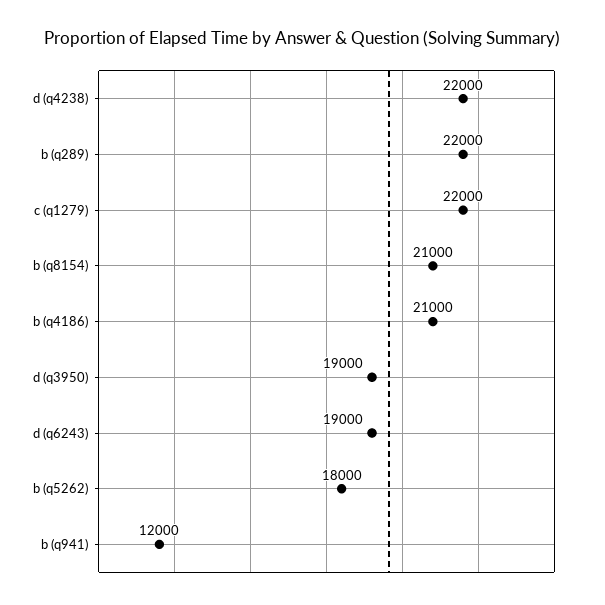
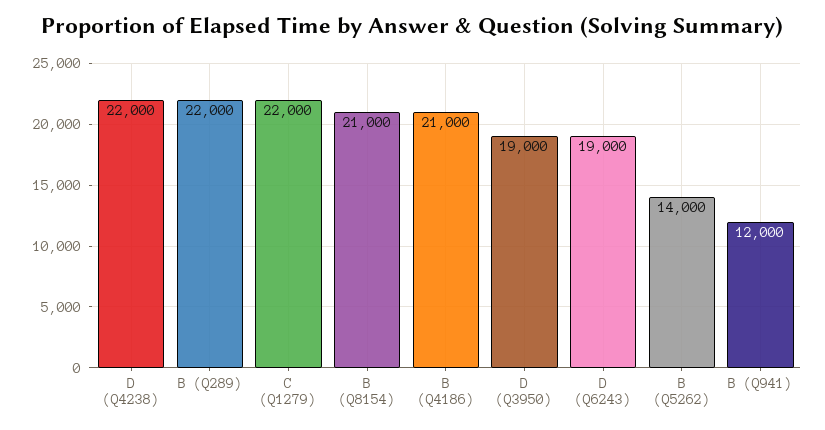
b (q5262): 18000 -> 14000

